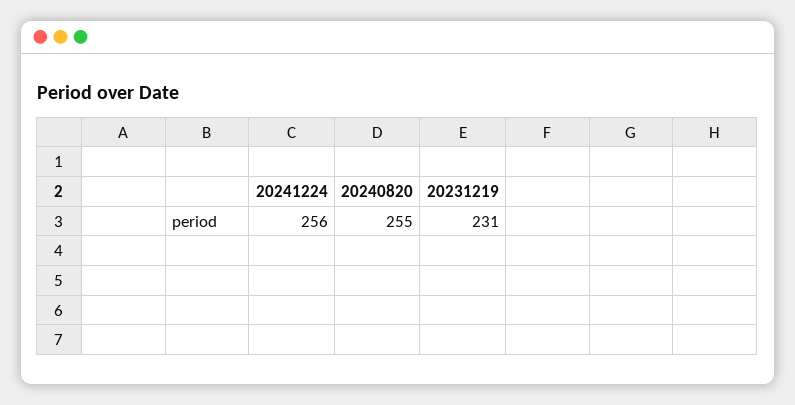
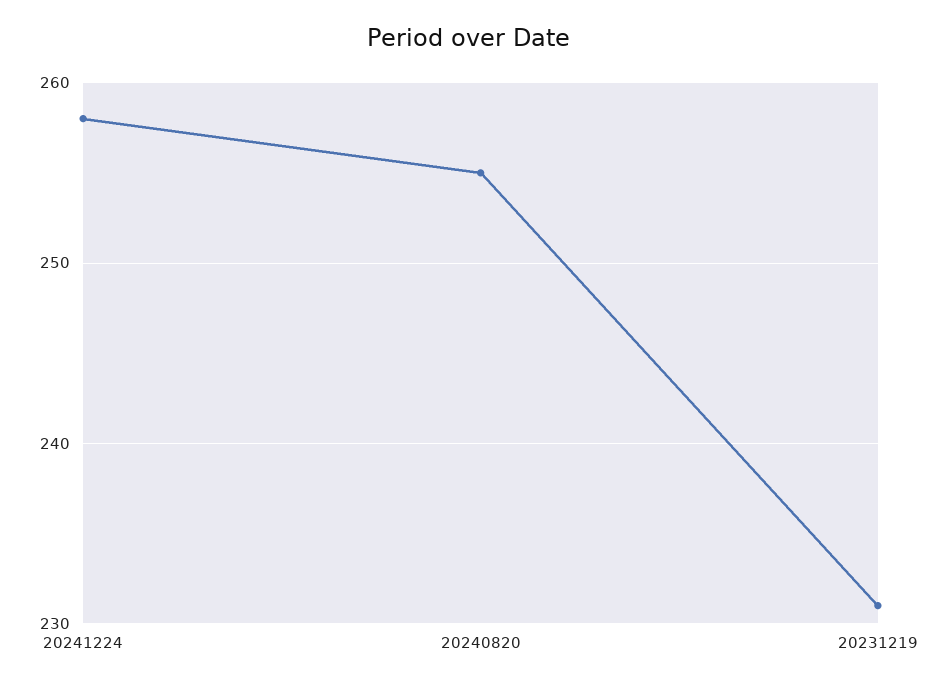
20241224: 256 -> 258

